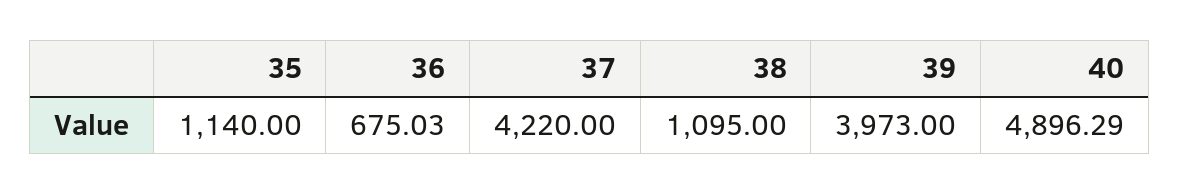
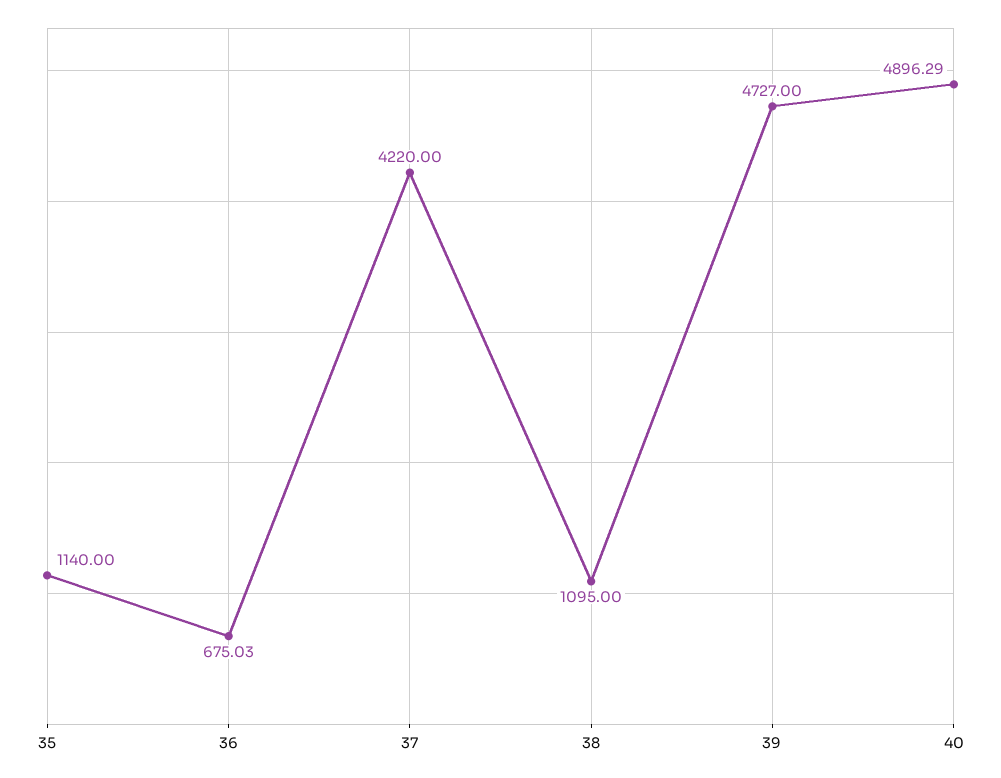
39: 3973 -> 4727

